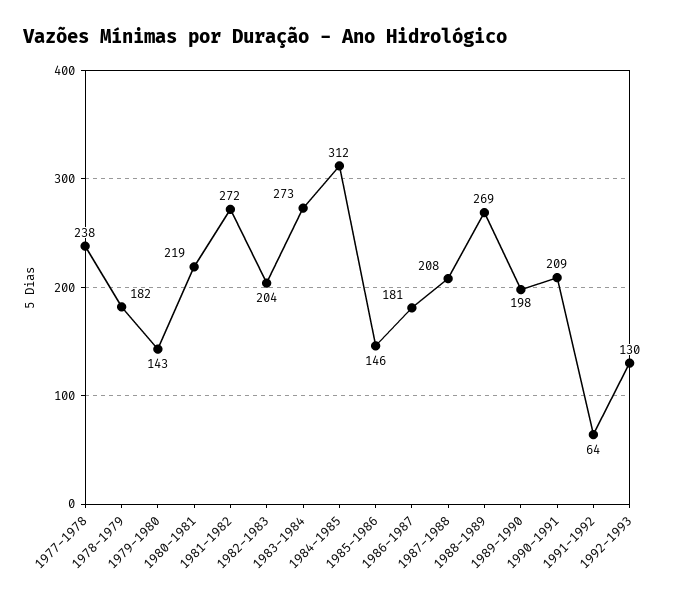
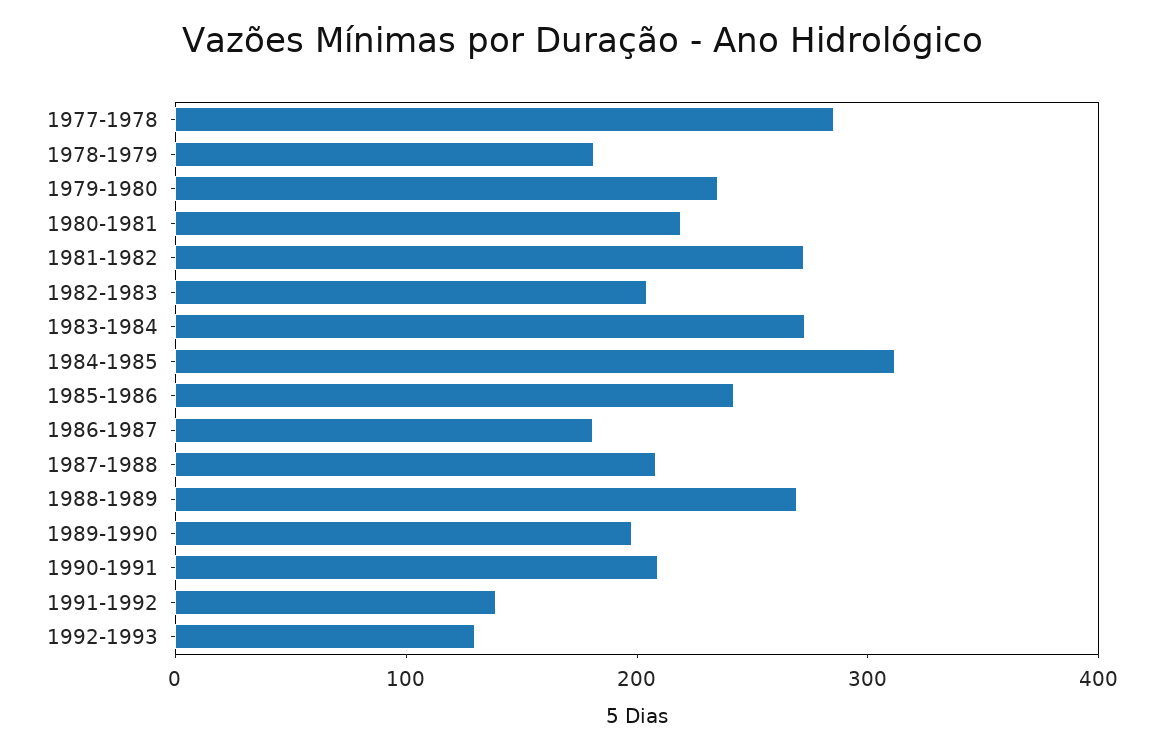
1977-1978: 238 -> 280
1979-1980: 143 -> 240
1985-1986: 146 -> 240
1991-1992: 64 -> 140

